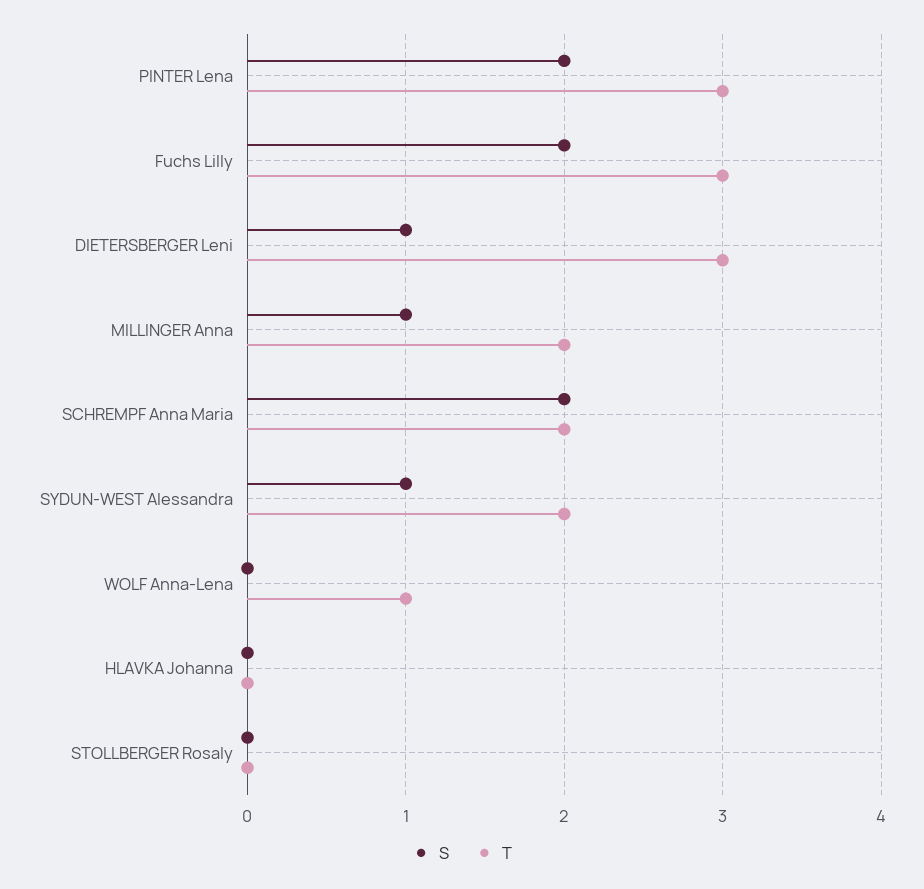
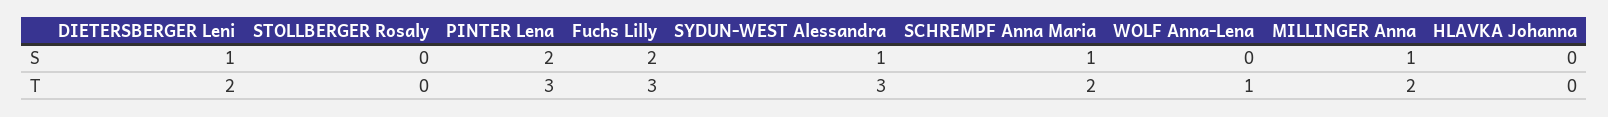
T, DIETERSBERGER Leni: 3 -> 2
S, SCHREMPF Anna Maria: 2 -> 1
T, SYDUN-WEST Alessandra: 2 -> 3

